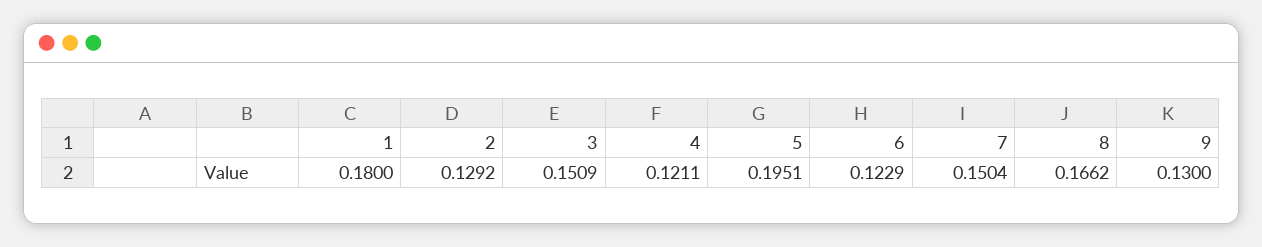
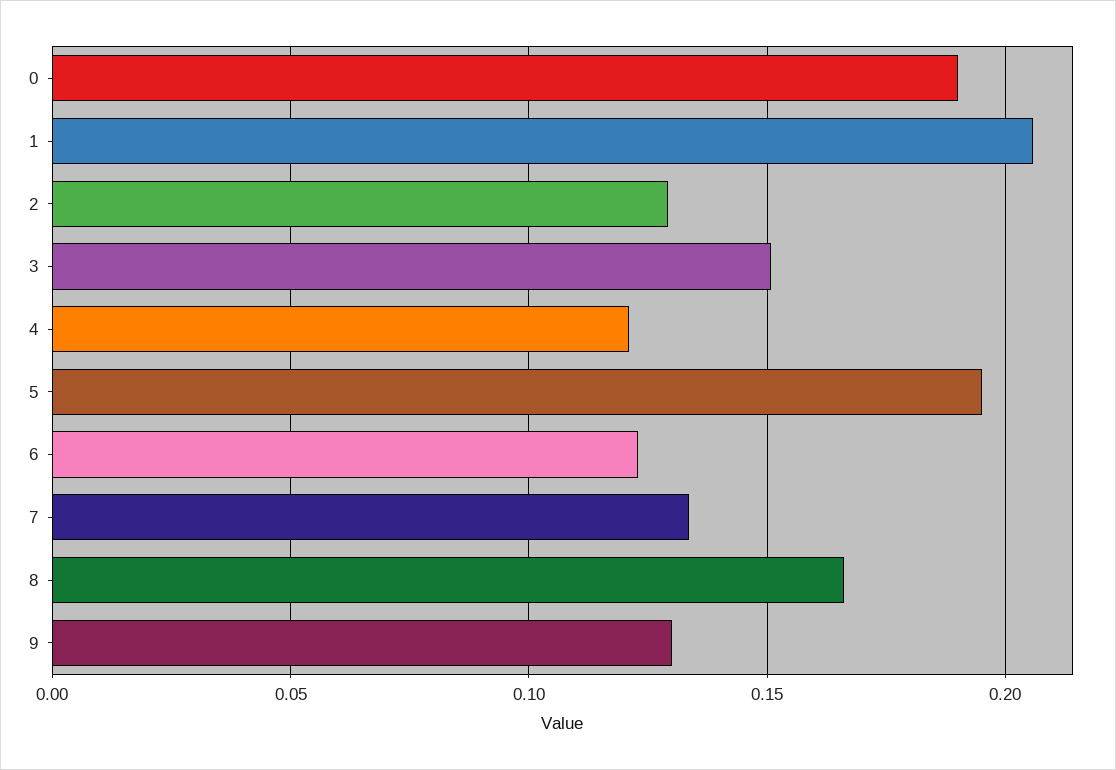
1: 0.18 -> 0.205
7: 0.1504 -> 0.135
0: none -> 0.19

